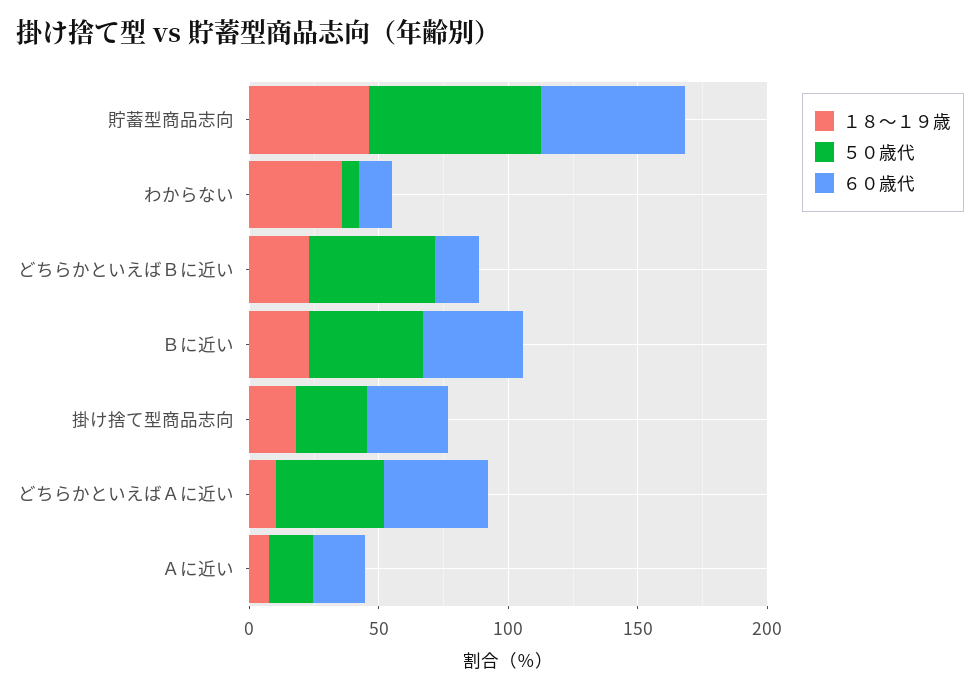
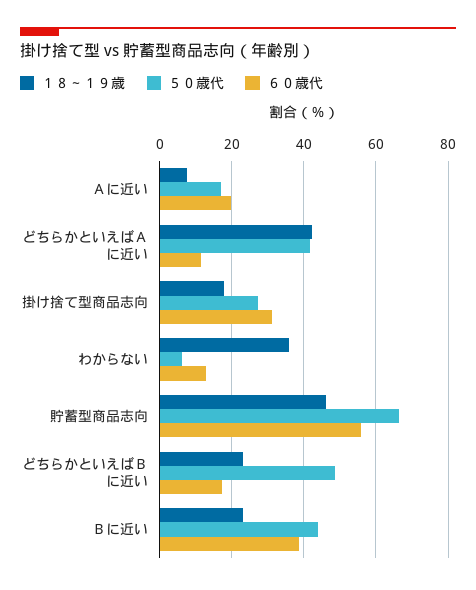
１８～１９歳, どちらかといえばＡに近い: 10 -> 42
６０歳代, どちらかといえばＡに近い: 40 -> 12

